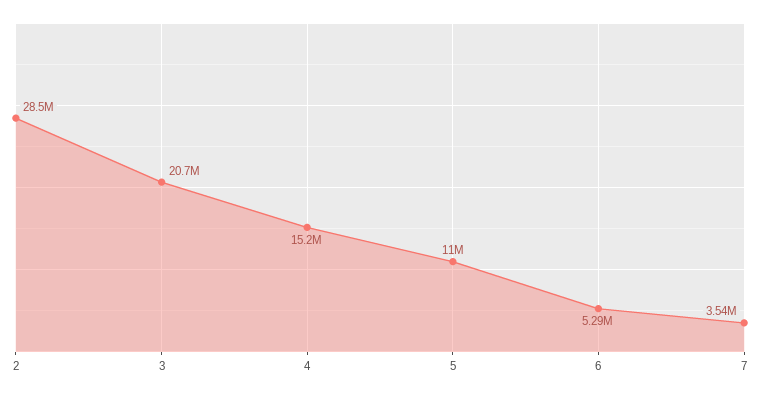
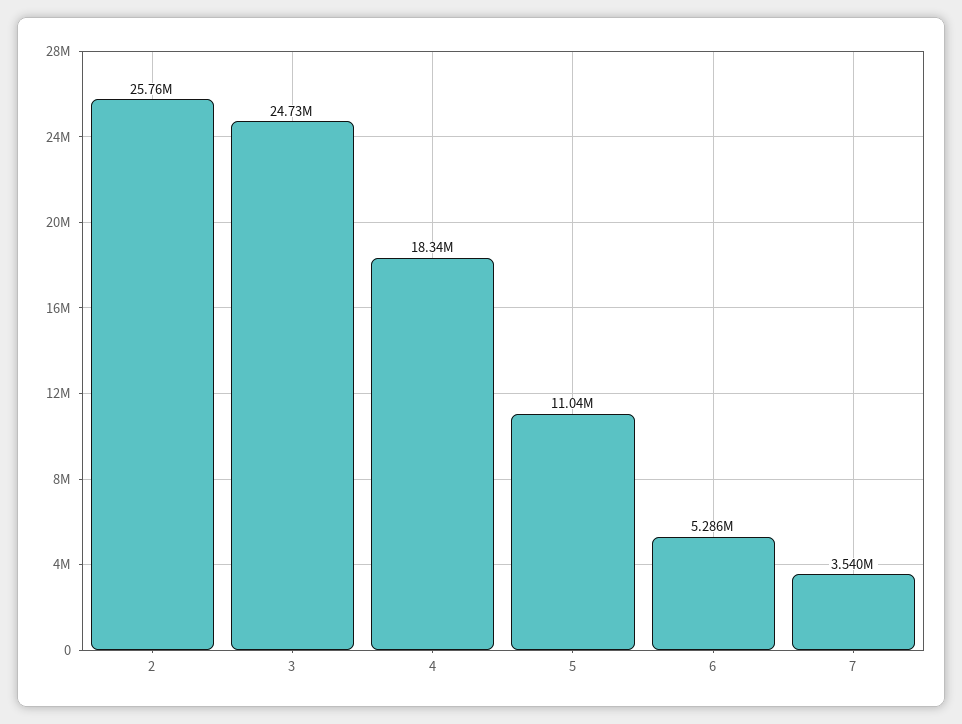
2: 28500000 -> 25760000
3: 20700000 -> 24730000
4: 15200000 -> 18340000

